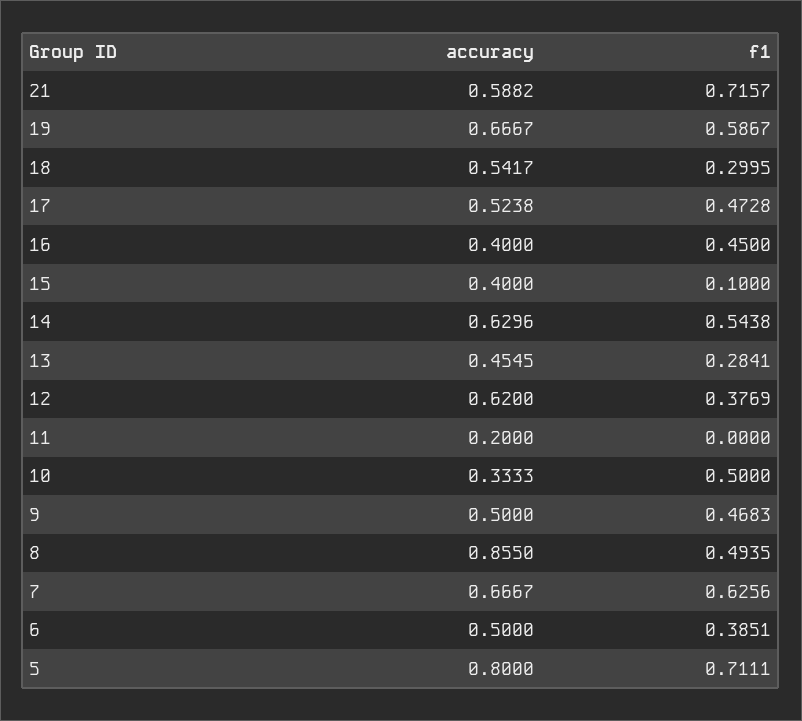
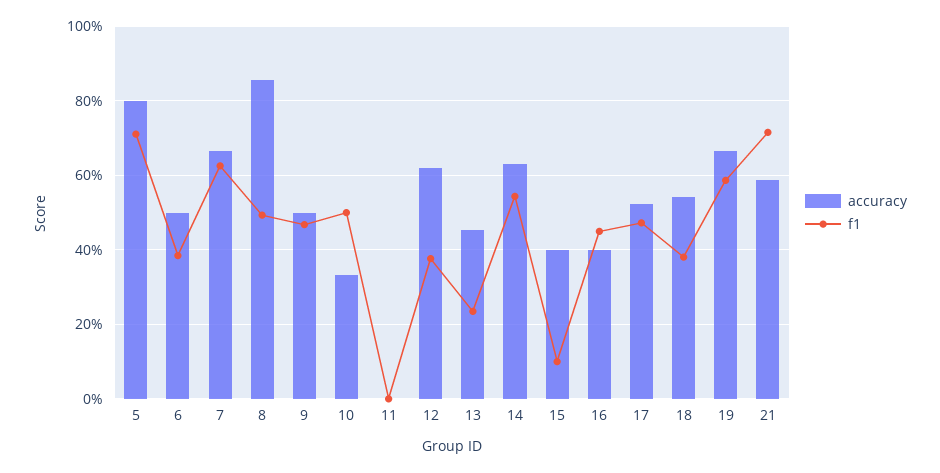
f1, 18: 0.2995 -> 0.38
f1, 13: 0.2841 -> 0.24
accuracy, 11: 0.2 -> 0

